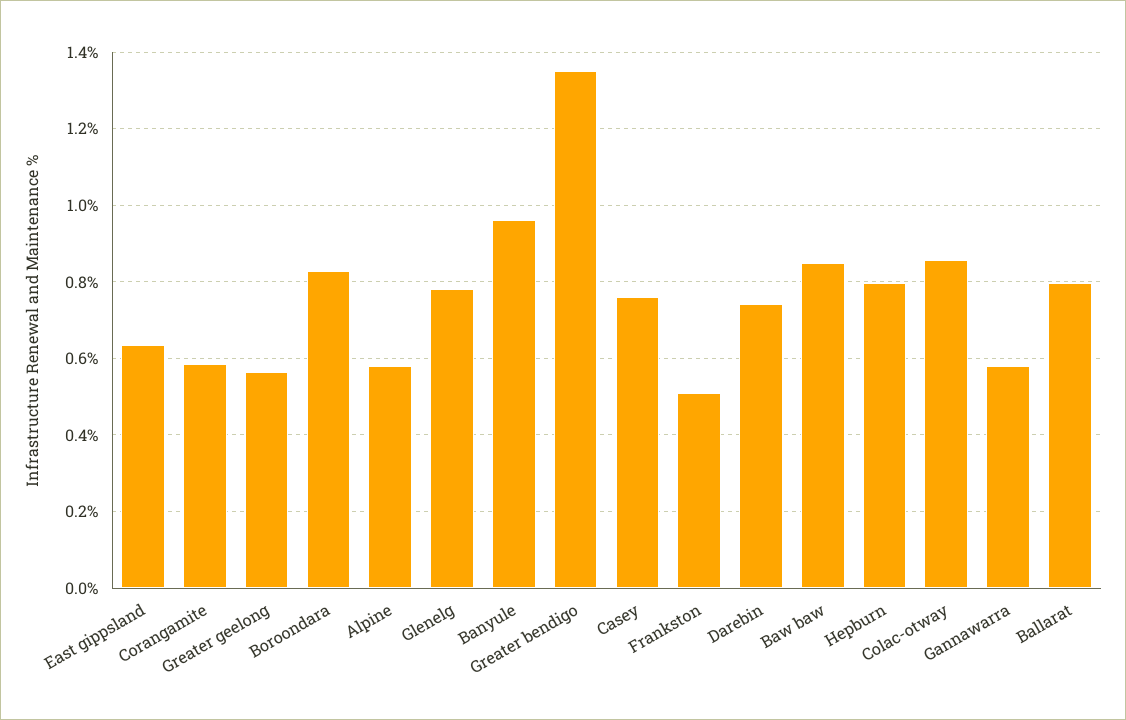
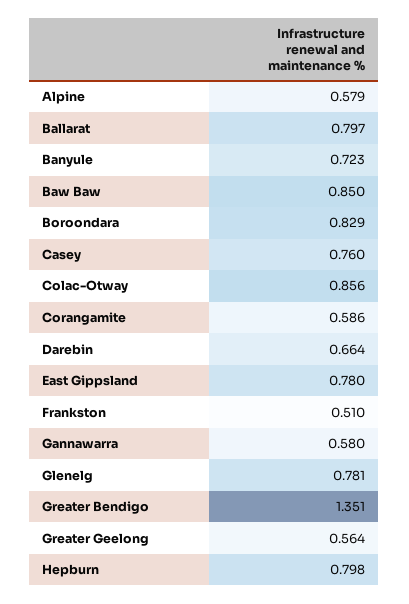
East gippsland: 0.64 -> 0.78
Banyule: 0.96 -> 0.723
Darebin: 0.74 -> 0.664

